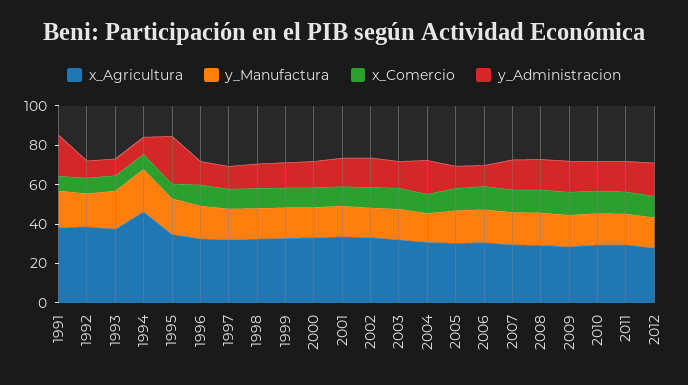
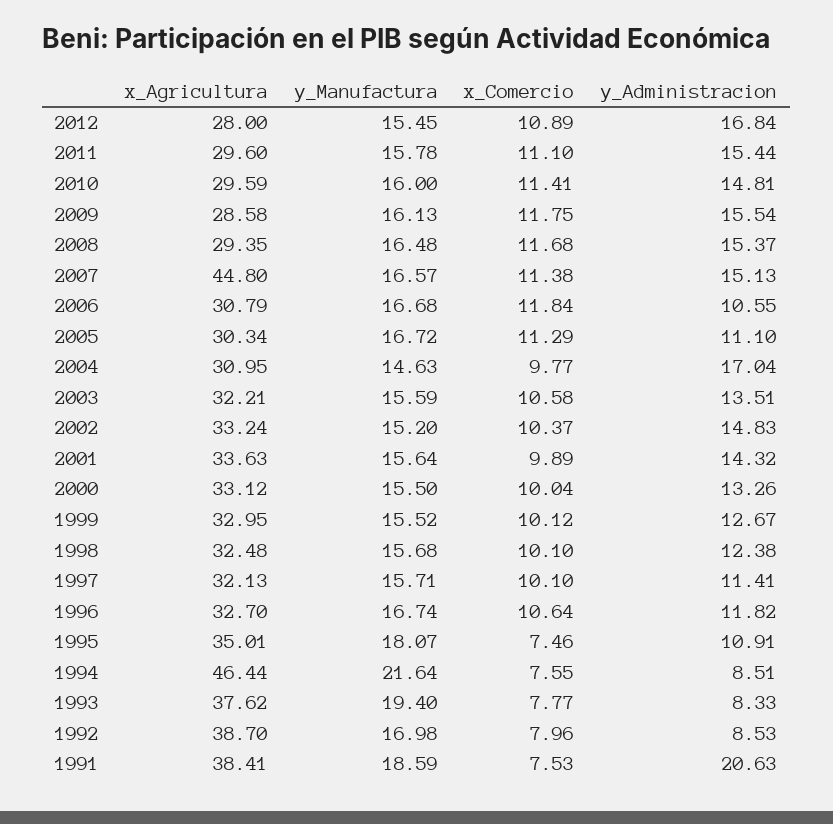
y_Administracion, 1995: 25 -> 10.91
x_Agricultura, 2007: 30 -> 44.8

